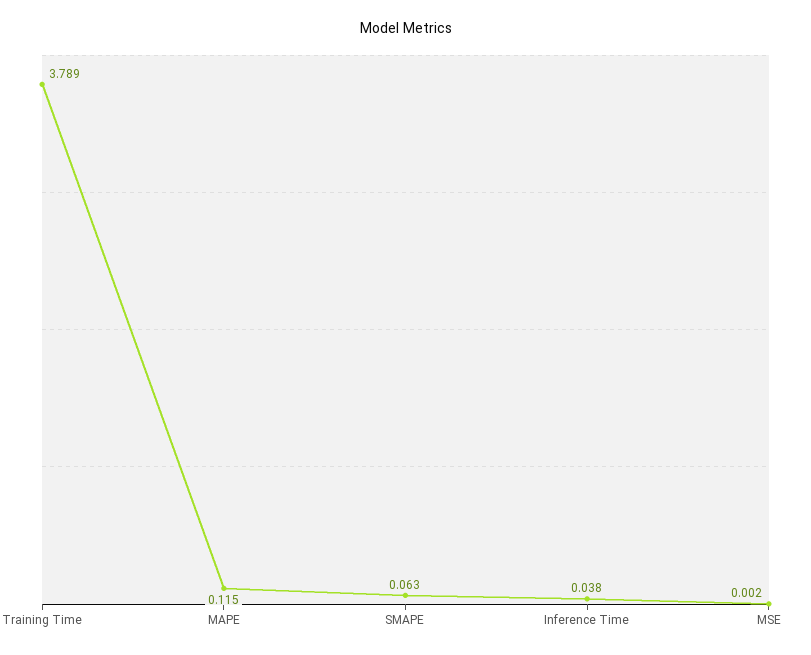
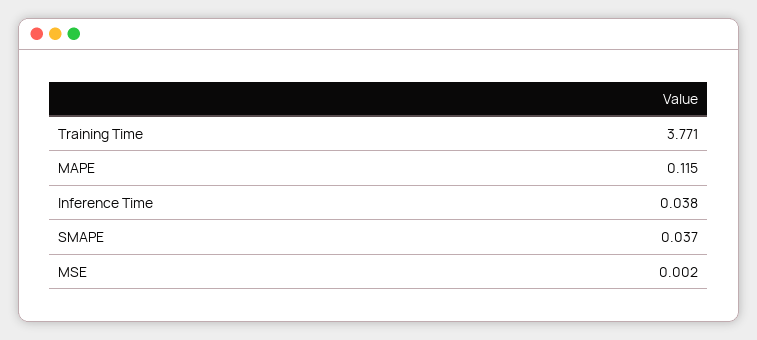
Training Time: 3.789 -> 3.771
SMAPE: 0.063 -> 0.037

